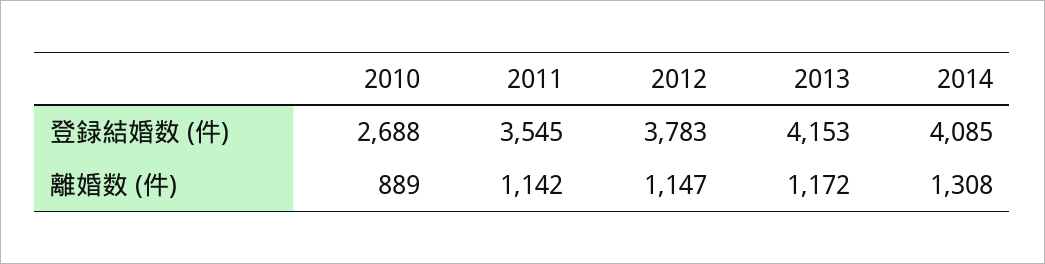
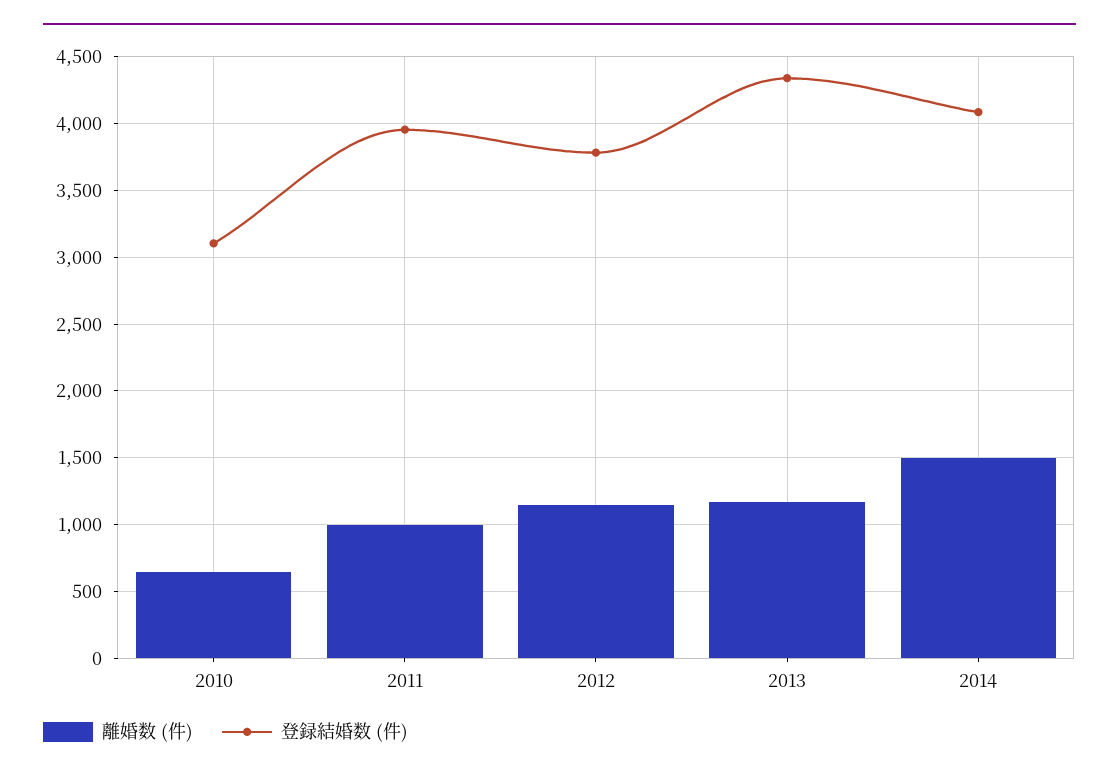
登録結婚数 (件), 2010: 2688 -> 3100
登録結婚数 (件), 2011: 3545 -> 3950
登録結婚数 (件), 2013: 4153 -> 4350
離婚数 (件), 2010: 889 -> 650
離婚数 (件), 2011: 1142 -> 1000
離婚数 (件), 2014: 1308 -> 1500

